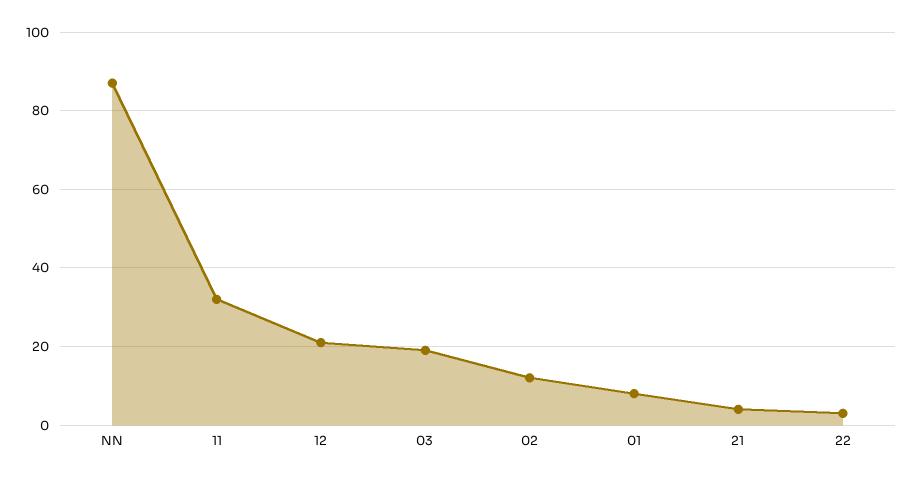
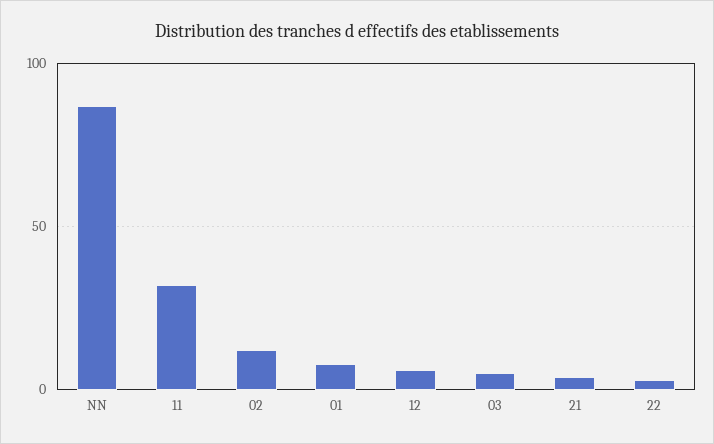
12: 20 -> 5
03: 20 -> 5

